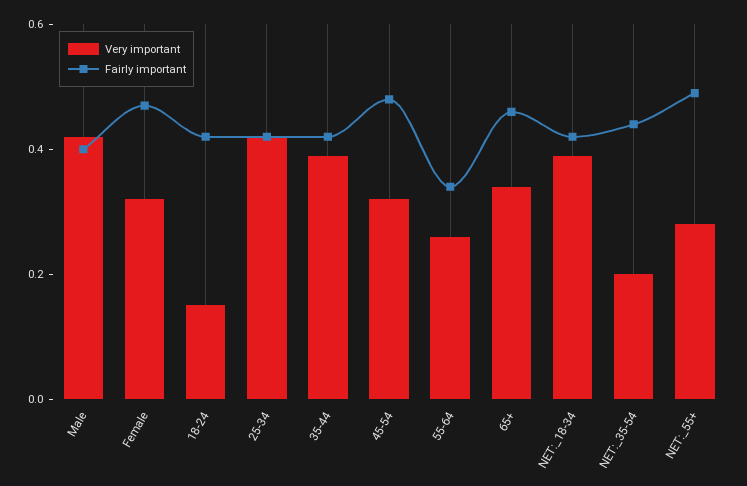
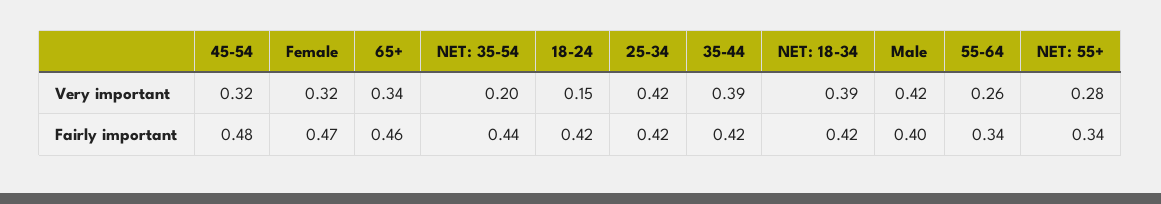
Fairly important, NET:_55+: 0.5 -> 0.34

